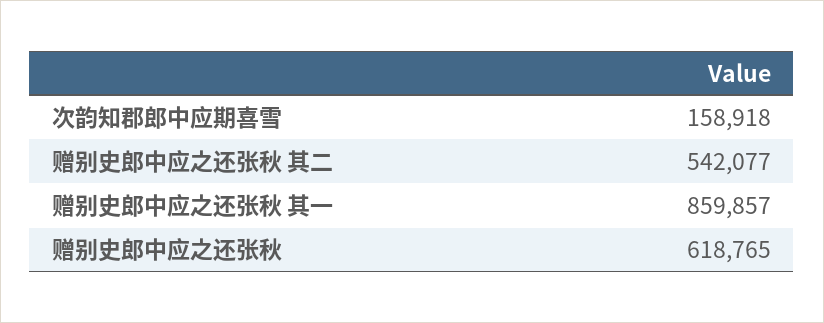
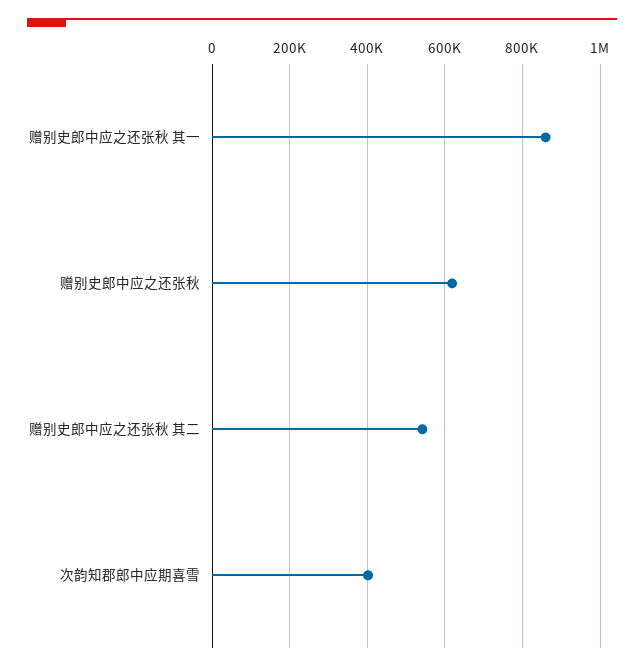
次韵知郡郎中应期喜雪: 158918 -> 400000

